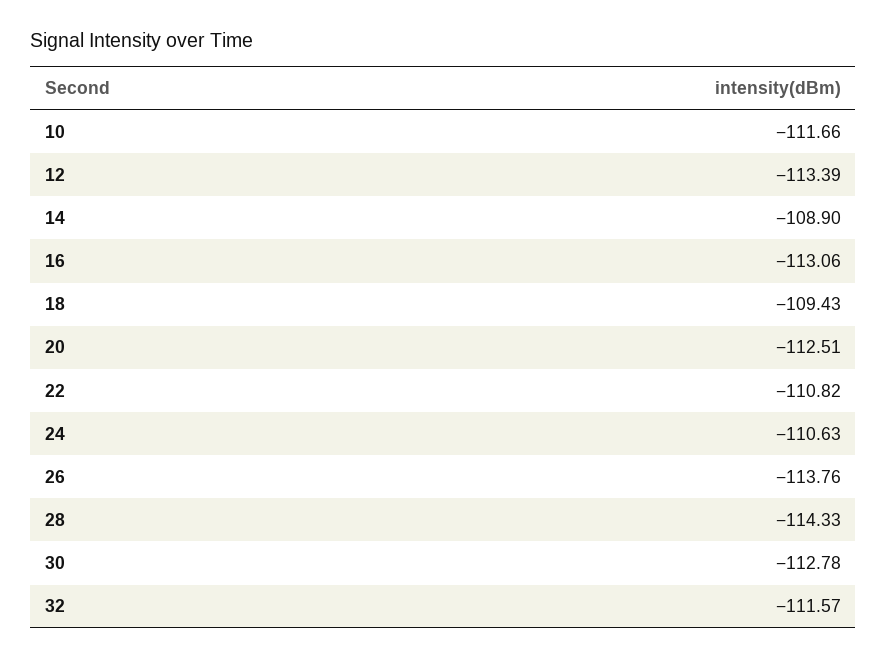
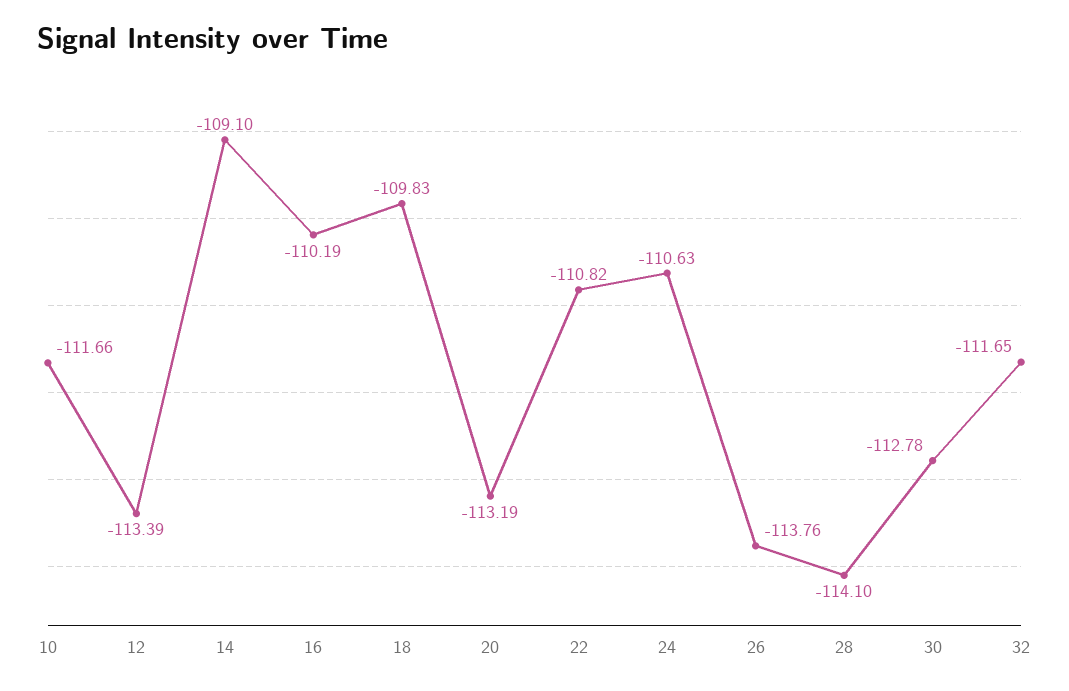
14: -108.9 -> -109.1
16: -113.06 -> -110.19
18: -109.43 -> -109.83
20: -112.51 -> -113.19
28: -114.33 -> -114.1
32: -111.57 -> -111.65

